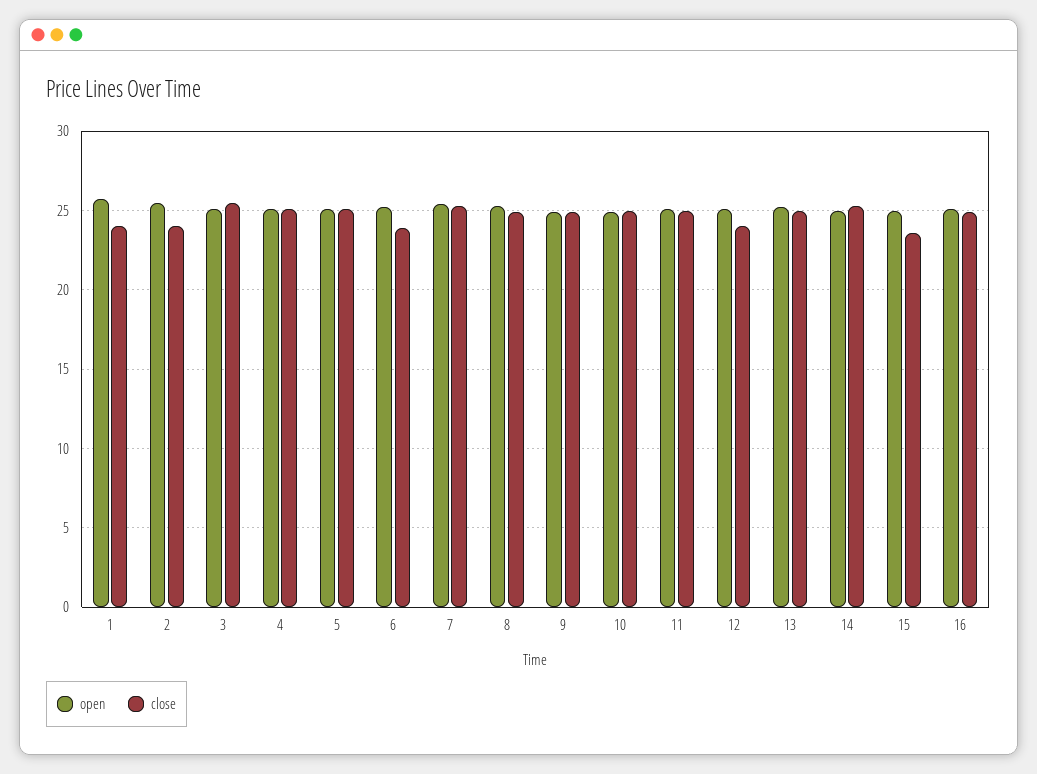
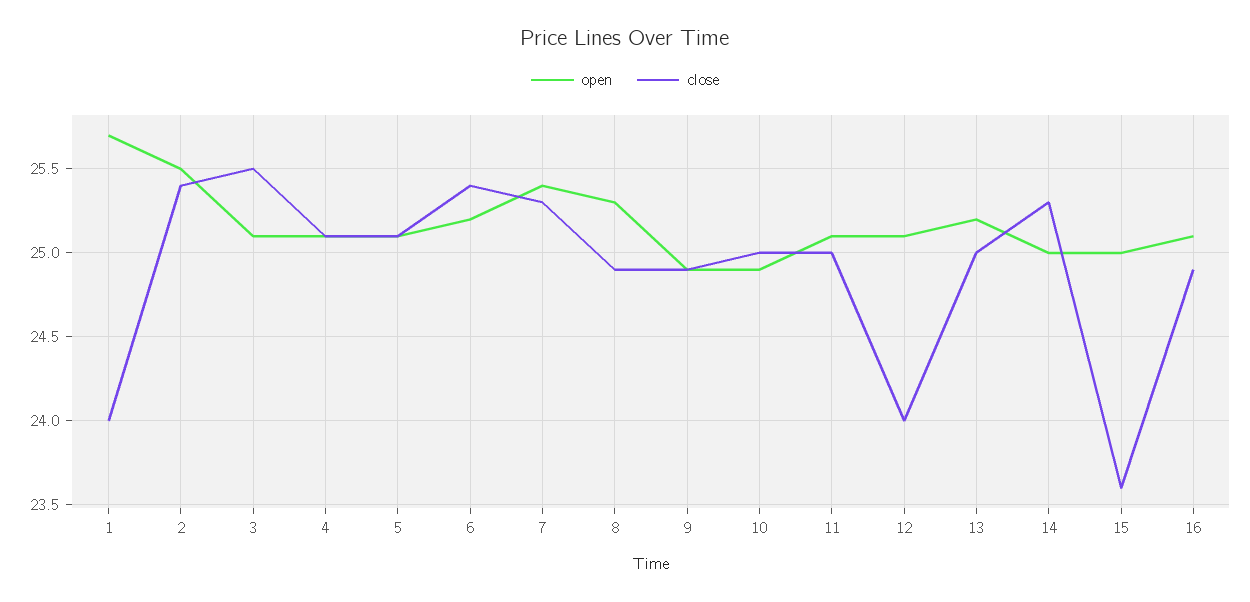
close, 2: 24 -> 25.4
close, 6: 24 -> 25.4

